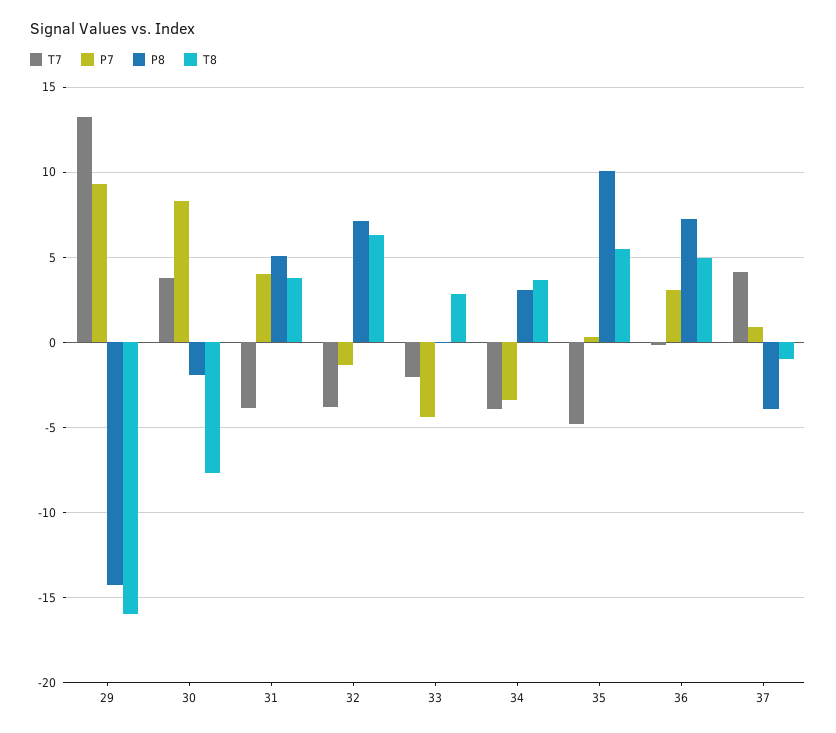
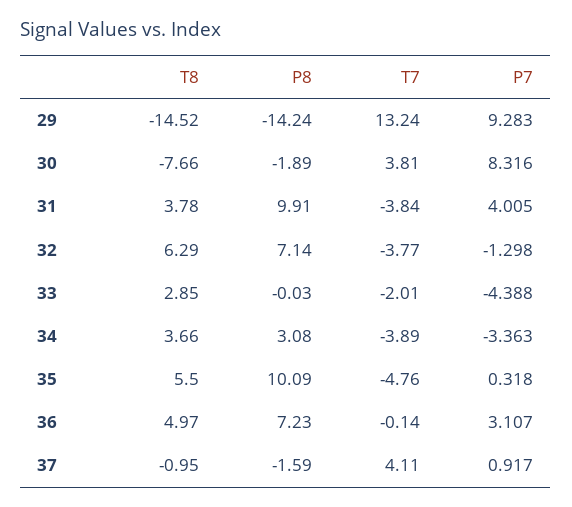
T8, 29: -16 -> -14.52
P8, 31: 5 -> 9.91
P8, 37: -4 -> -1.59

